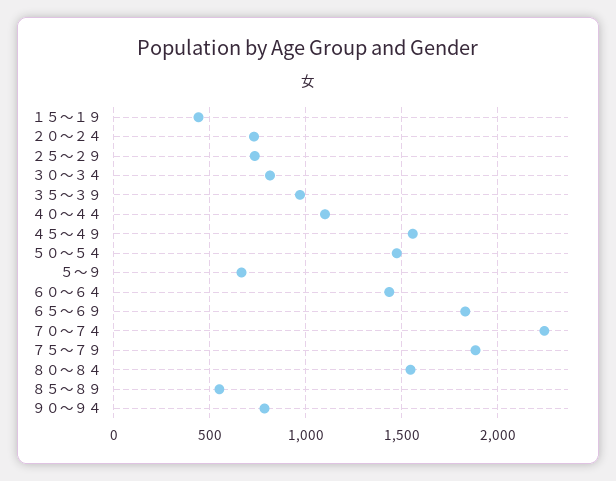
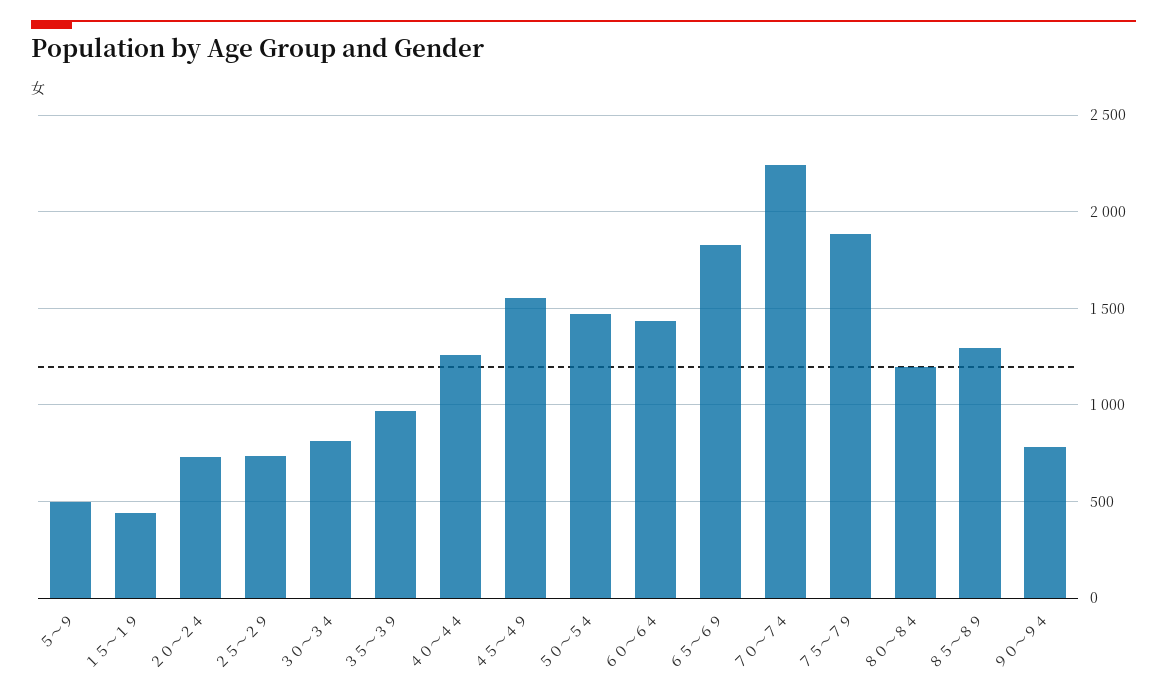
４０～４４: 1100 -> 1250
５～９: 650 -> 500
８０～８４: 1550 -> 1200
８５～８９: 550 -> 1300

